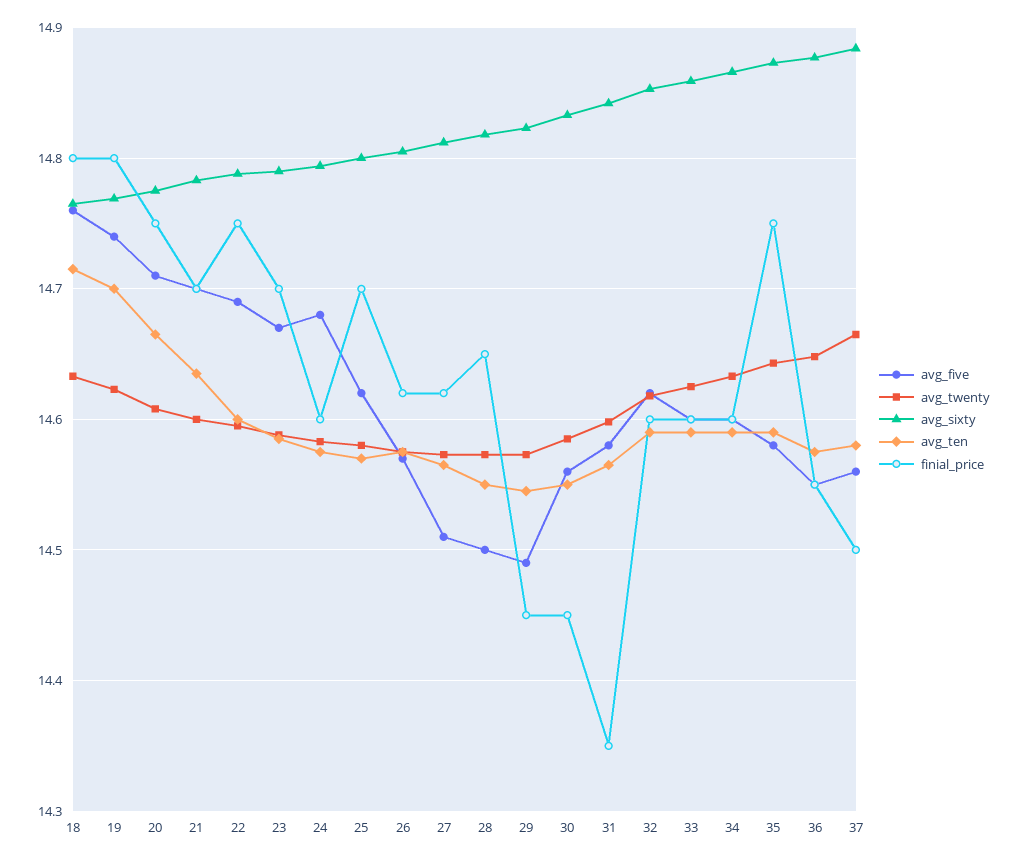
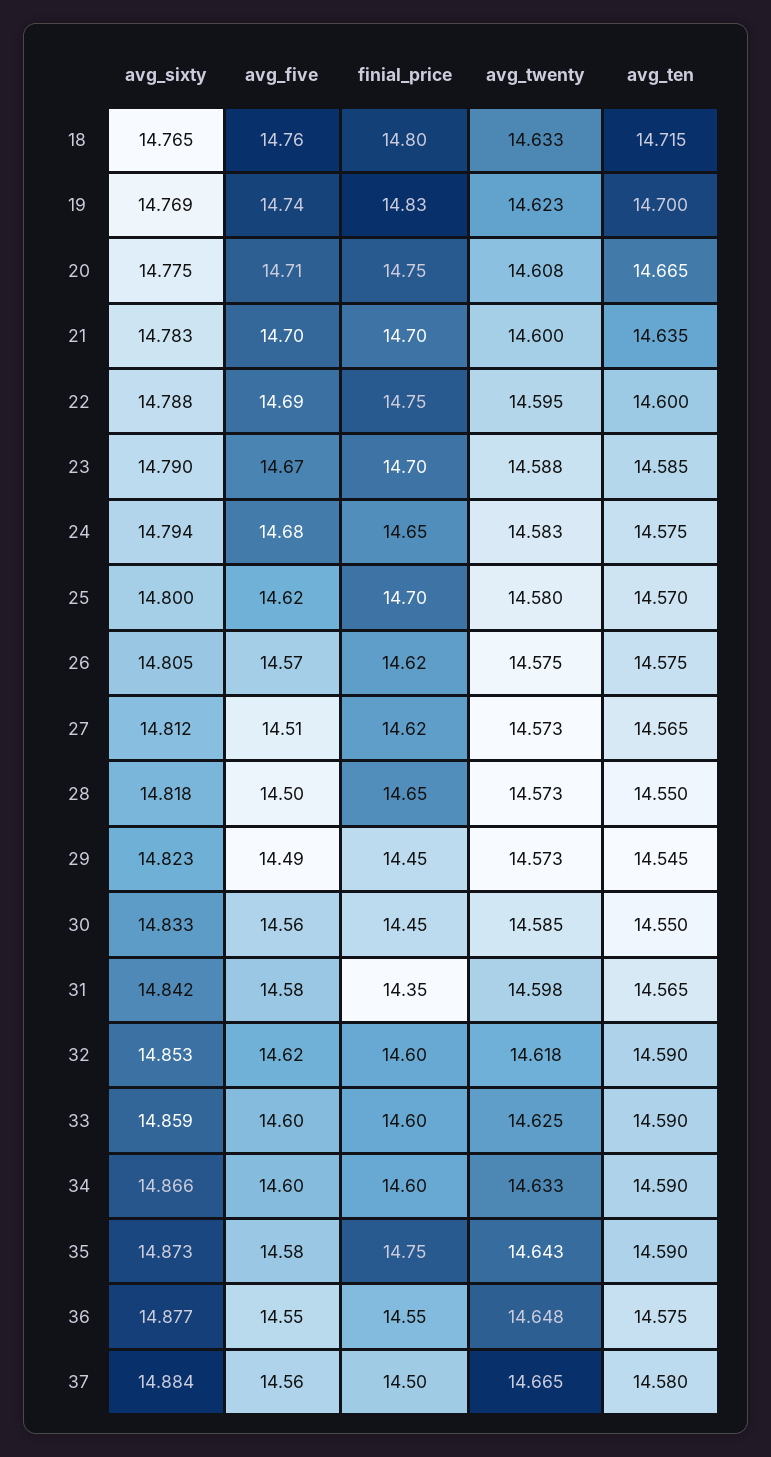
finial_price, 19: 14.8 -> 14.83
finial_price, 24: 14.6 -> 14.65

